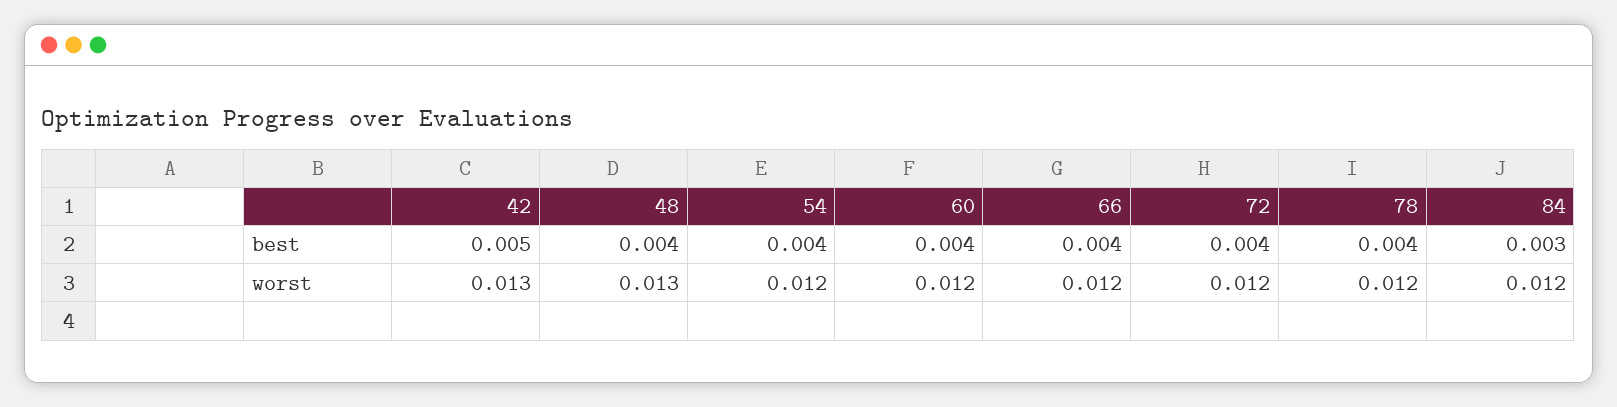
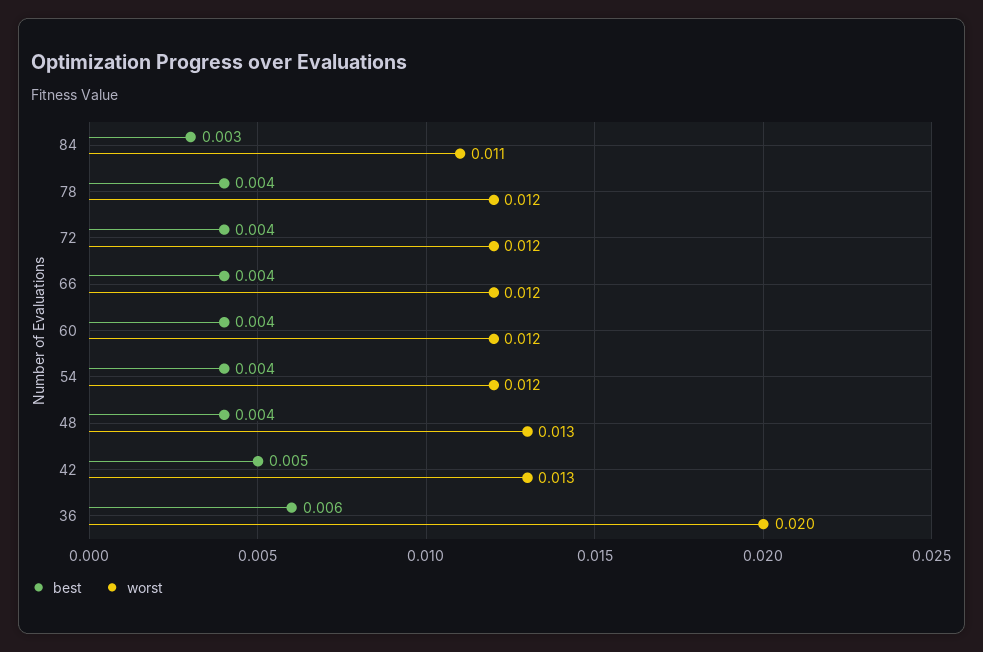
worst, 84: 0.012 -> 0.011
best, 36: none -> 0.006
worst, 36: none -> 0.02

